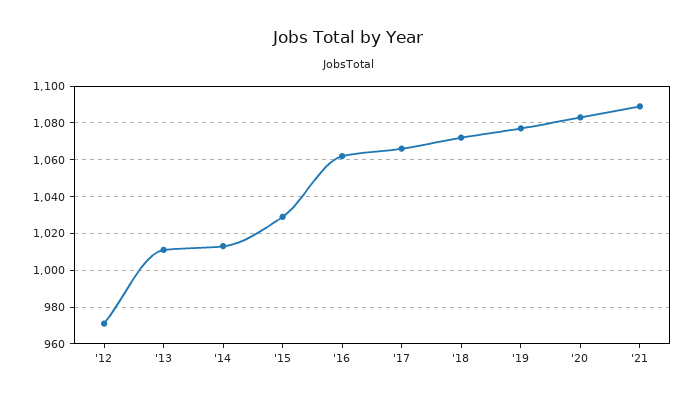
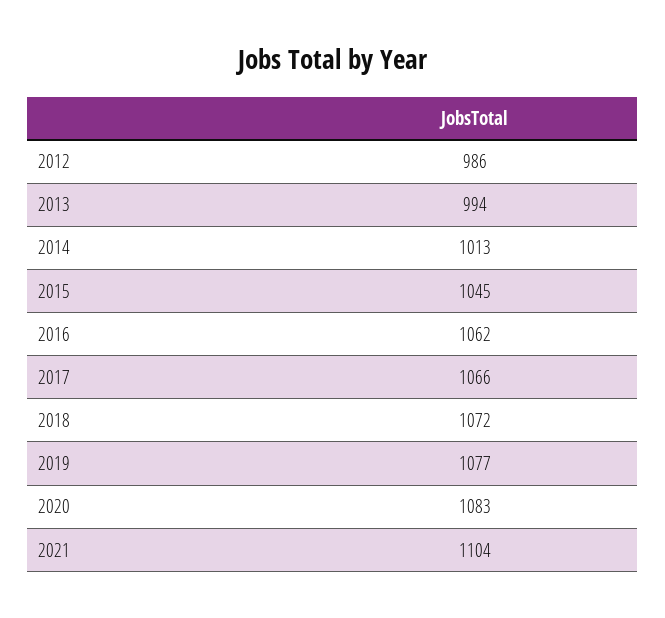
'12: 970 -> 986
'13: 1010 -> 994
'15: 1030 -> 1045
'21: 1090 -> 1104

